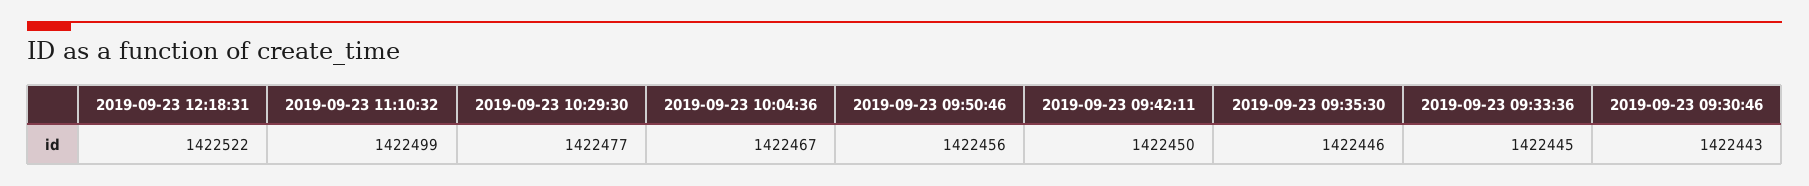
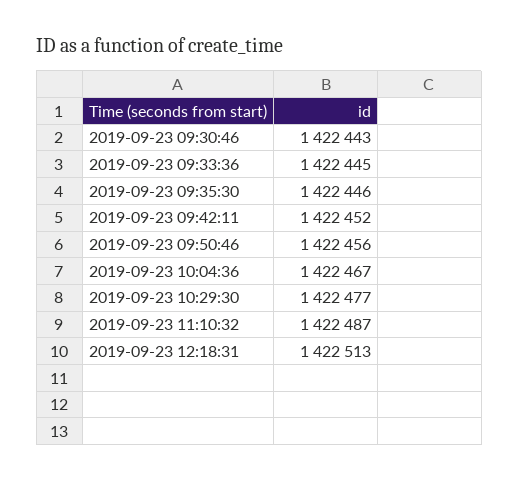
2019-09-23 12:18:31: 1422522 -> 1422513
2019-09-23 11:10:32: 1422499 -> 1422487
2019-09-23 09:42:11: 1422450 -> 1422452

